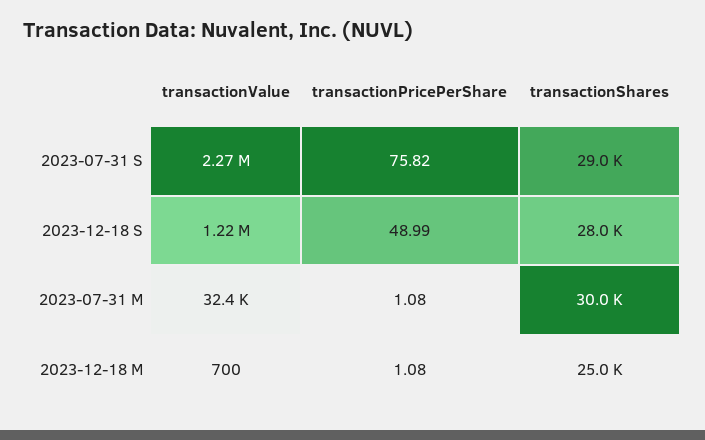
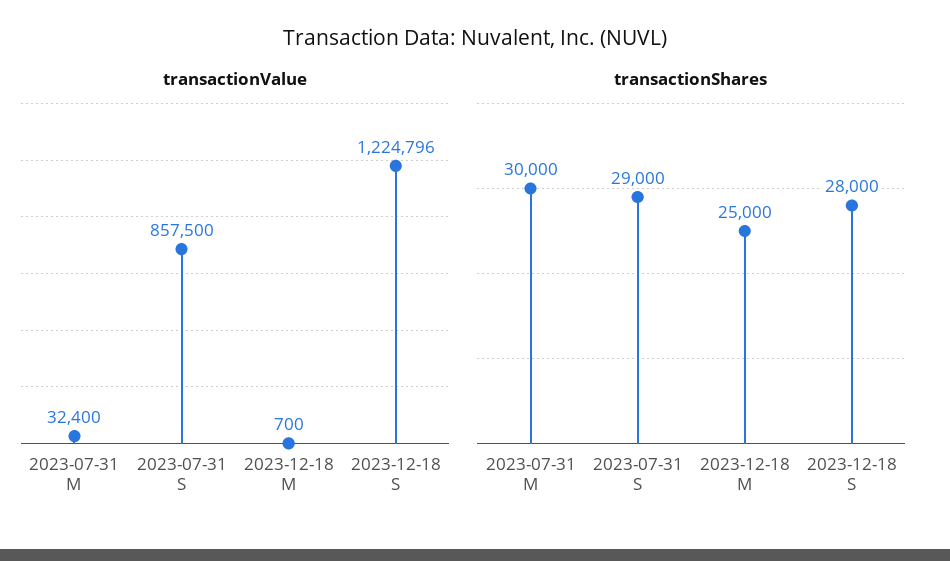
transactionValue, 2023-07-31 S: 2270000 -> 857500
transactionPricePerShare, 2023-07-31 S: 75.82 -> none
transactionPricePerShare, 2023-12-18 S: 48.99 -> none
transactionPricePerShare, 2023-07-31 M: 1.08 -> none
transactionPricePerShare, 2023-12-18 M: 1.08 -> none

